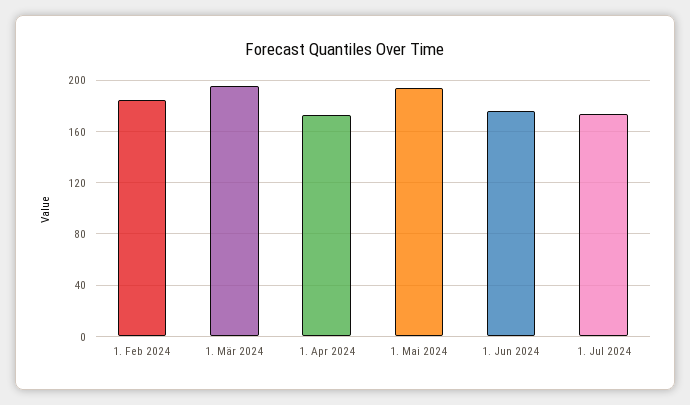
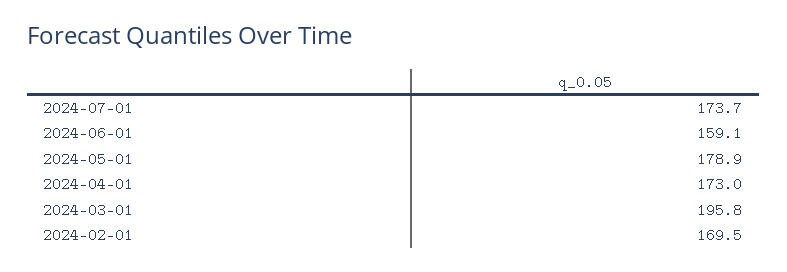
1. Feb 2024: 185 -> 169.5
1. Mai 2024: 195 -> 178.9
1. Jun 2024: 175 -> 159.1

